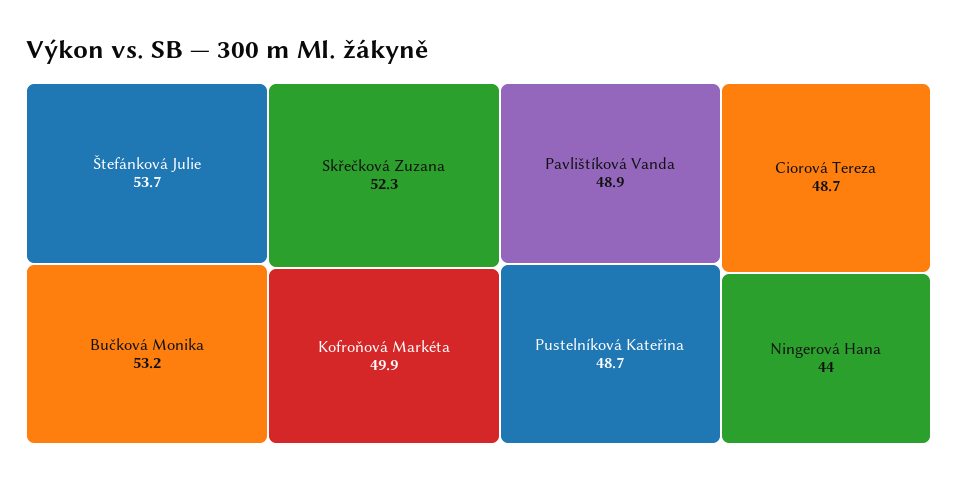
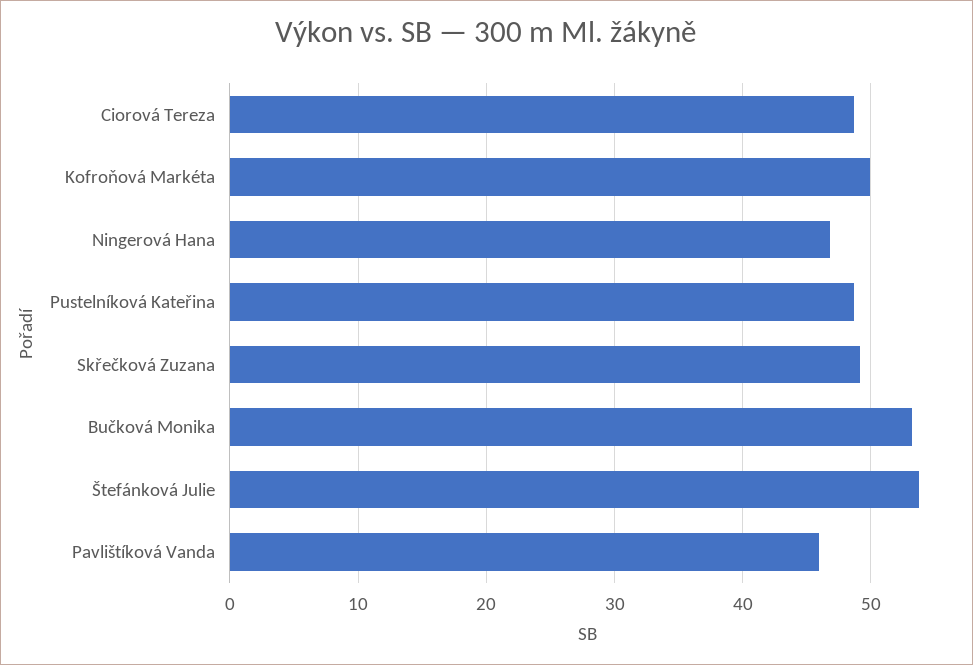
Skřečková Zuzana: 52.3 -> 49
Pavlištíková Vanda: 48.9 -> 46
Ningerová Hana: 44 -> 47

